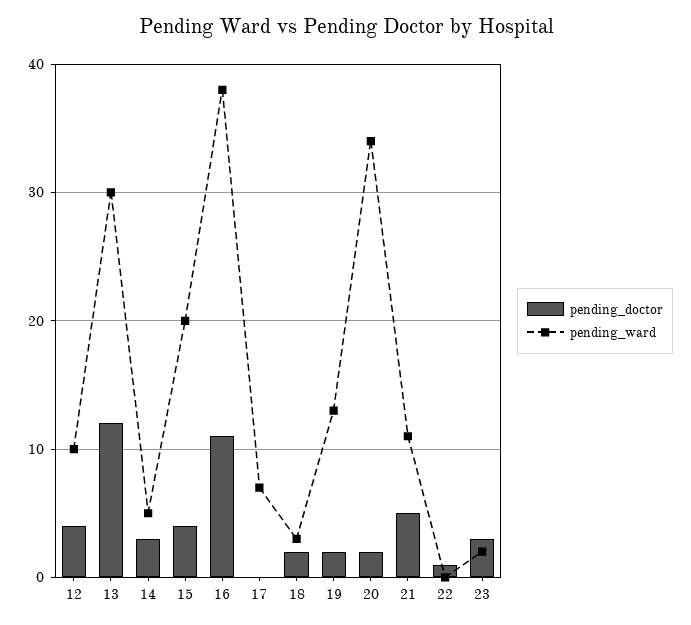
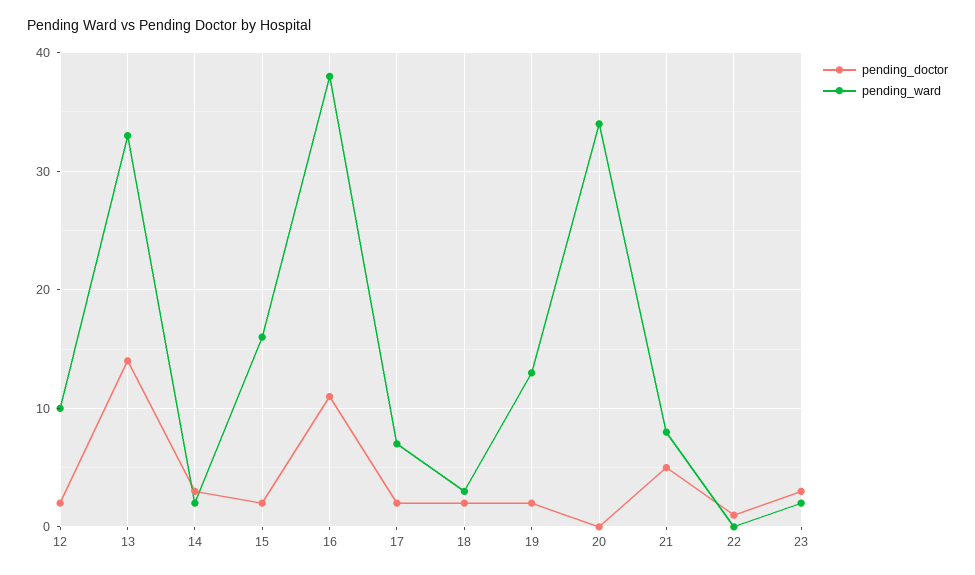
pending_doctor, 12: 4 -> 2
pending_doctor, 13: 12 -> 14
pending_ward, 13: 30 -> 33
pending_ward, 14: 5 -> 2
pending_doctor, 15: 4 -> 2
pending_ward, 15: 20 -> 16
pending_doctor, 17: 0 -> 2
pending_doctor, 20: 2 -> 0
pending_ward, 21: 11 -> 8

